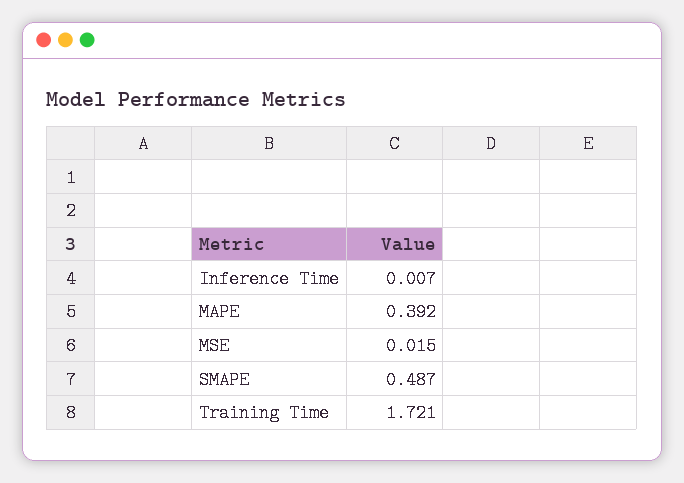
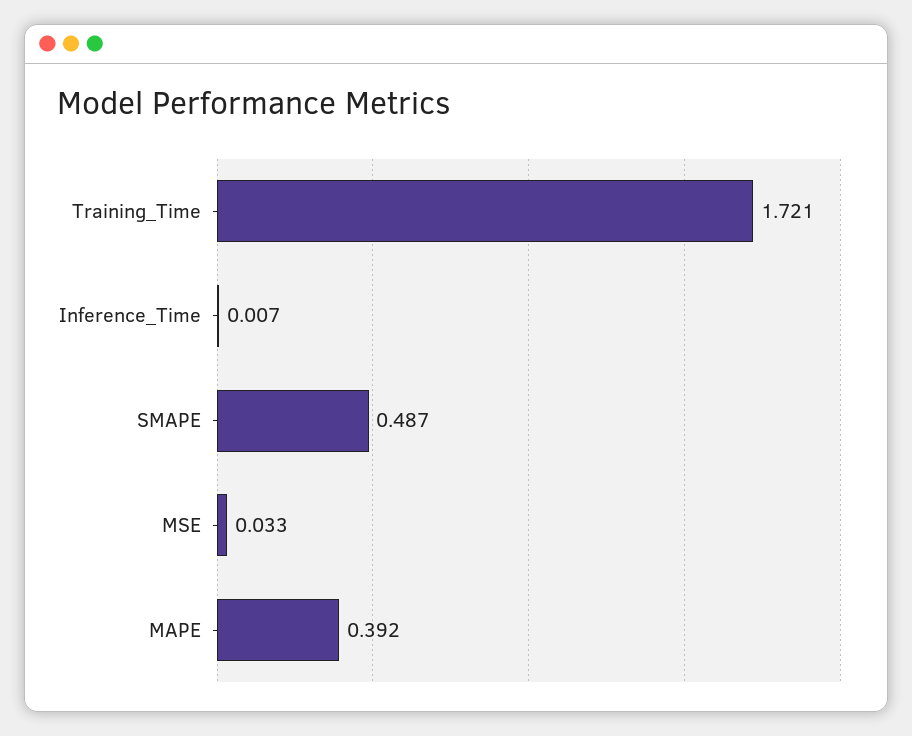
MSE: 0.015 -> 0.033

